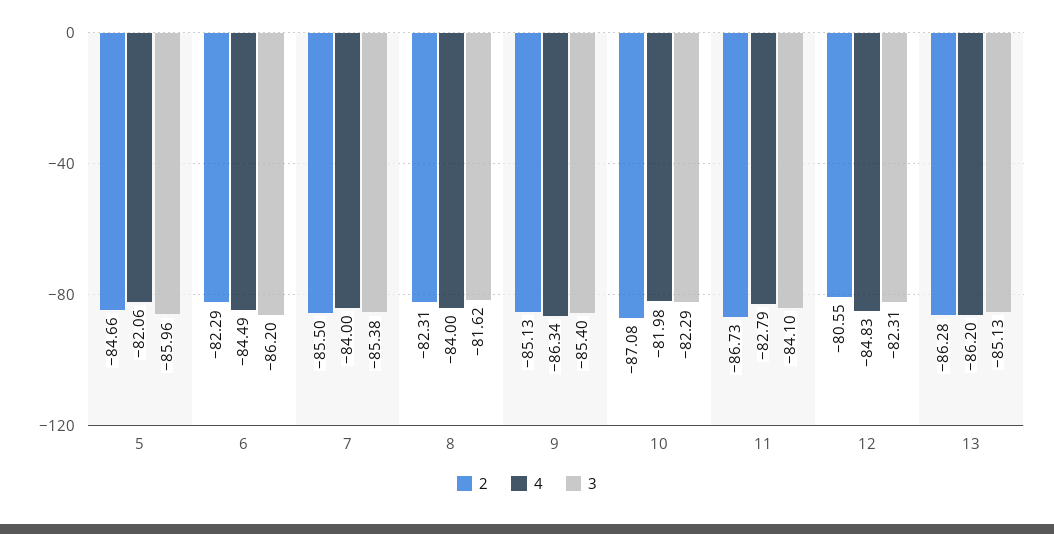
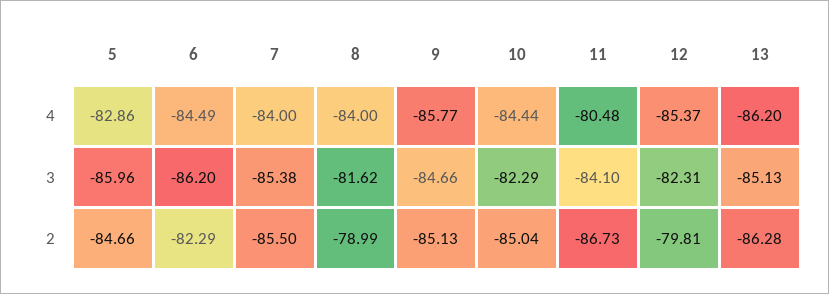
4, 5: -82.06 -> -82.86
2, 8: -82.31 -> -78.99
4, 9: -86.34 -> -85.77
3, 9: -85.4 -> -84.66
2, 10: -87.08 -> -85.04
4, 10: -81.98 -> -84.44
4, 11: -82.79 -> -80.48
2, 12: -80.55 -> -79.81
4, 12: -84.83 -> -85.37

